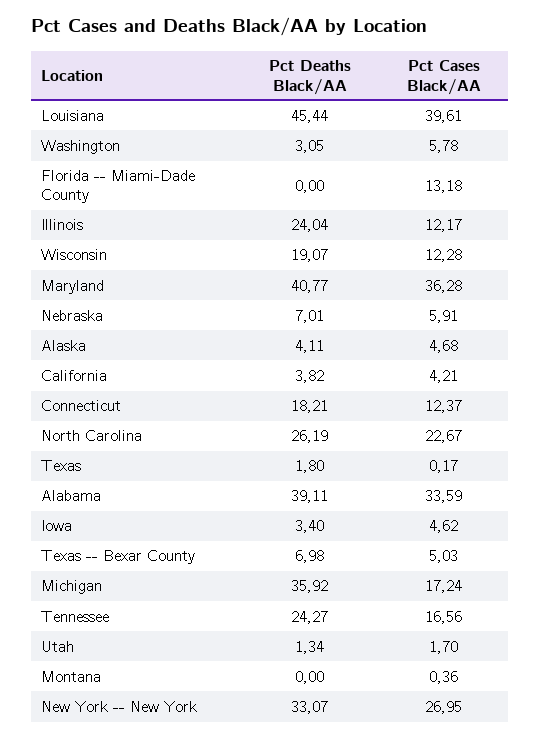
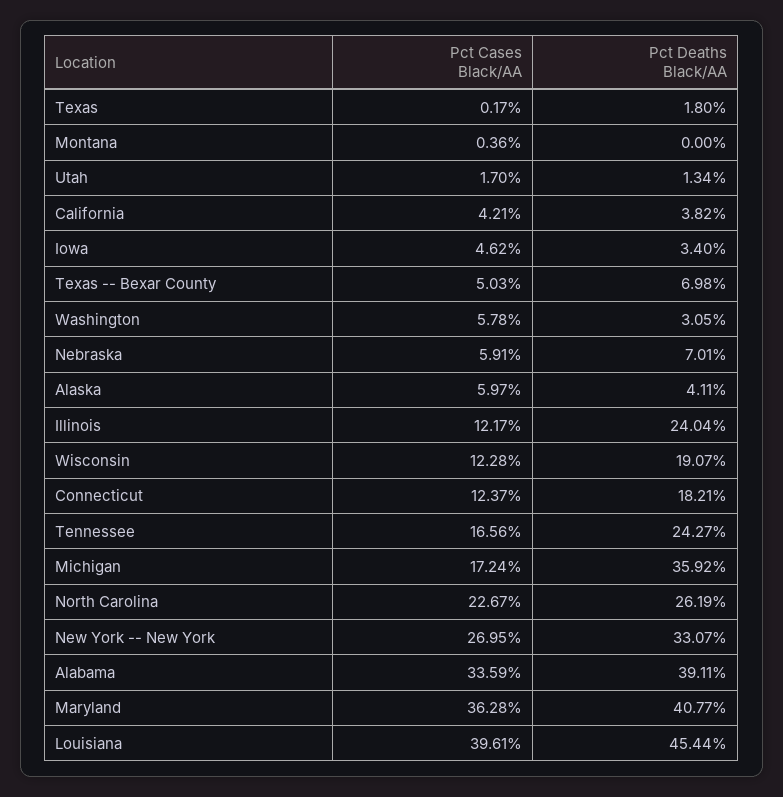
Pct Deaths Black/AA, Florida -- Miami-Dade County: 0 -> none
Pct Cases Black/AA, Florida -- Miami-Dade County: 13.18 -> none
Pct Cases Black/AA, Alaska: 4.68 -> 5.97

